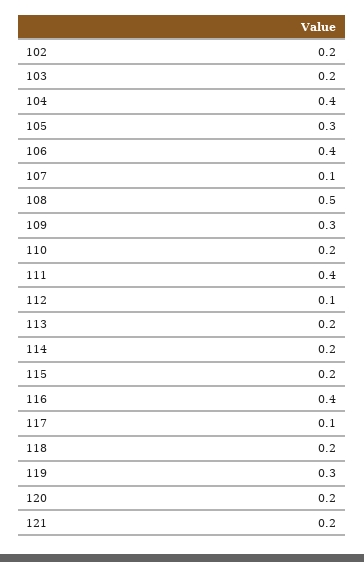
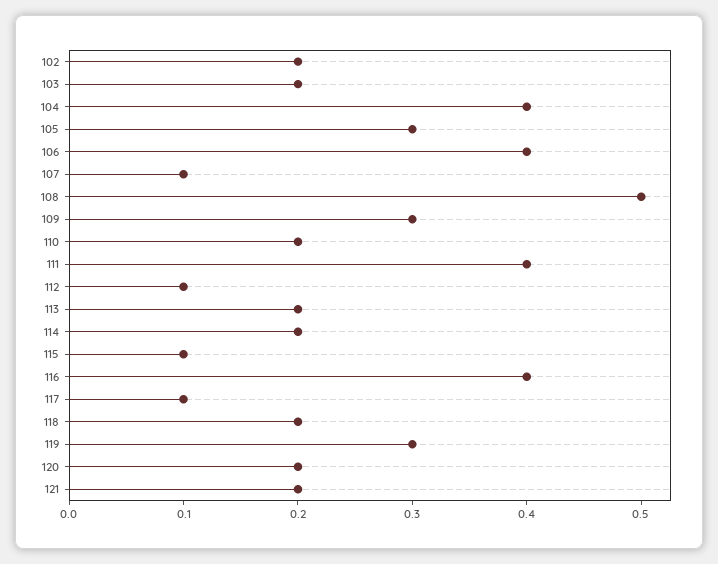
115: 0.2 -> 0.1

